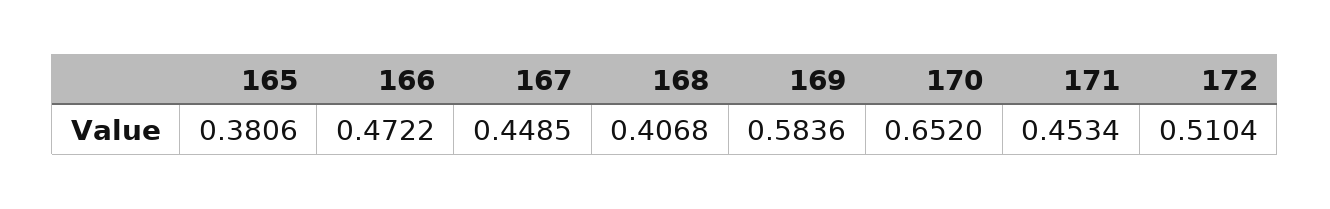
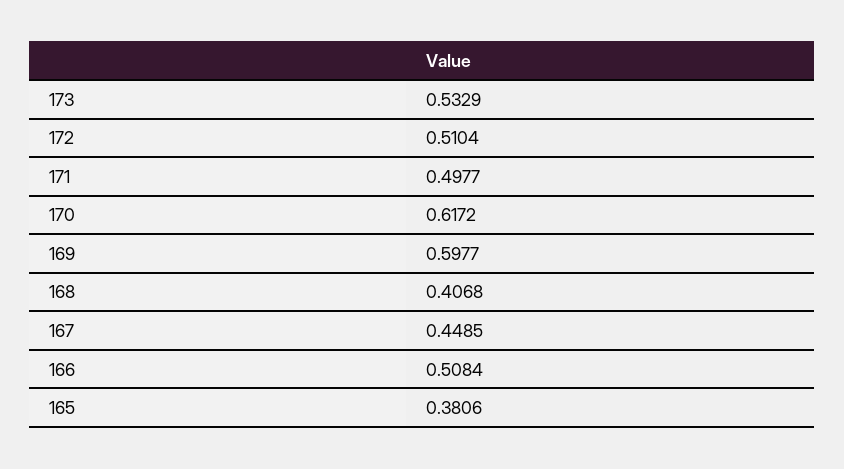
166: 0.4722 -> 0.5084
169: 0.5836 -> 0.5977
170: 0.652 -> 0.6172
171: 0.4534 -> 0.4977
173: none -> 0.5329

